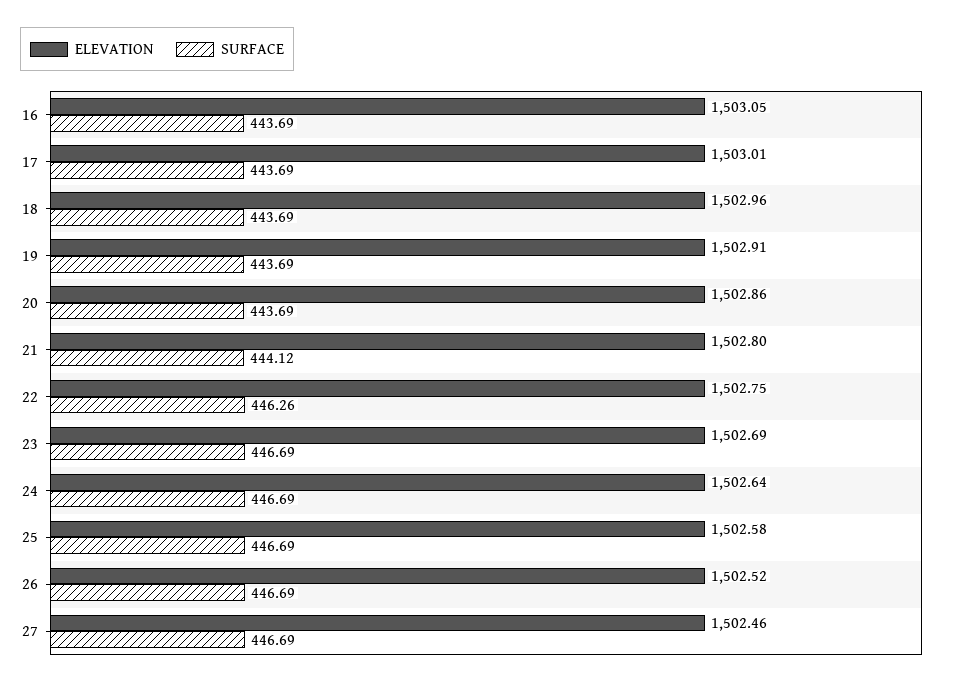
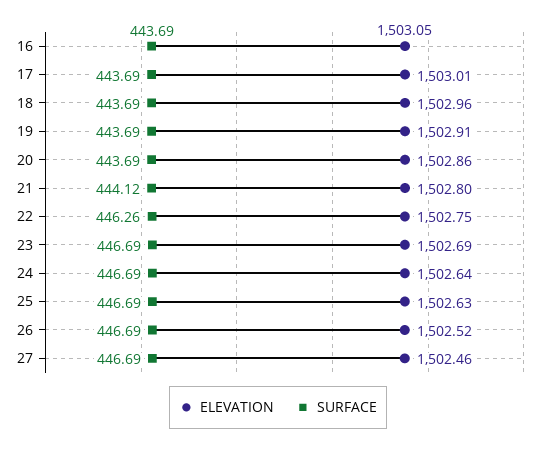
ELEVATION, 25: 1502.58 -> 1502.63

